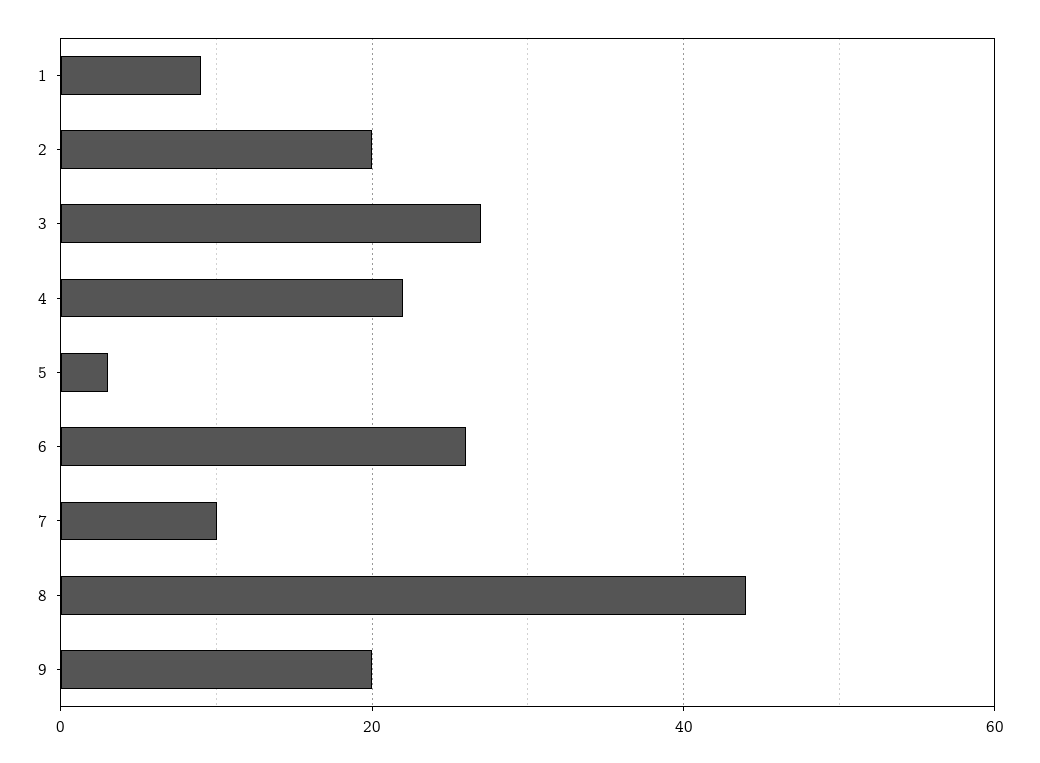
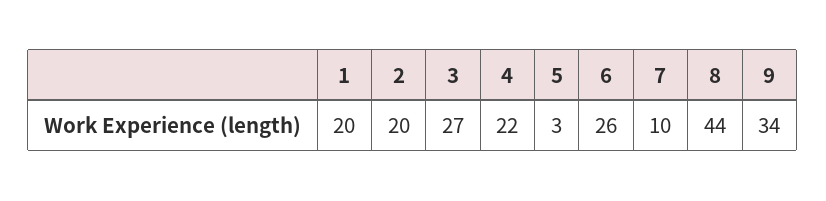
1: 10 -> 20
9: 20 -> 34

